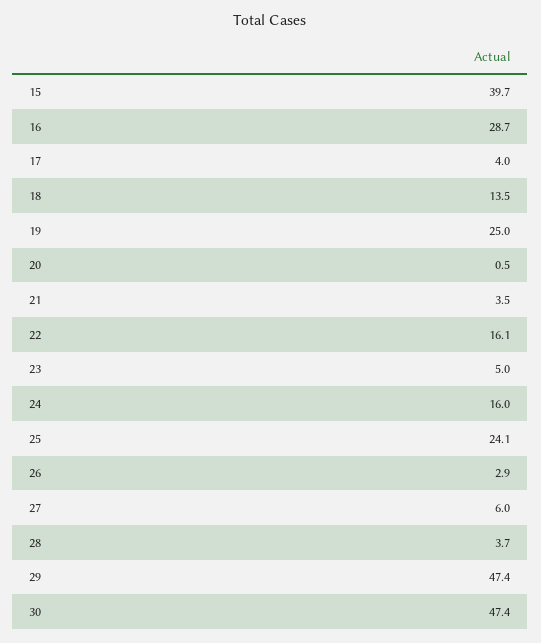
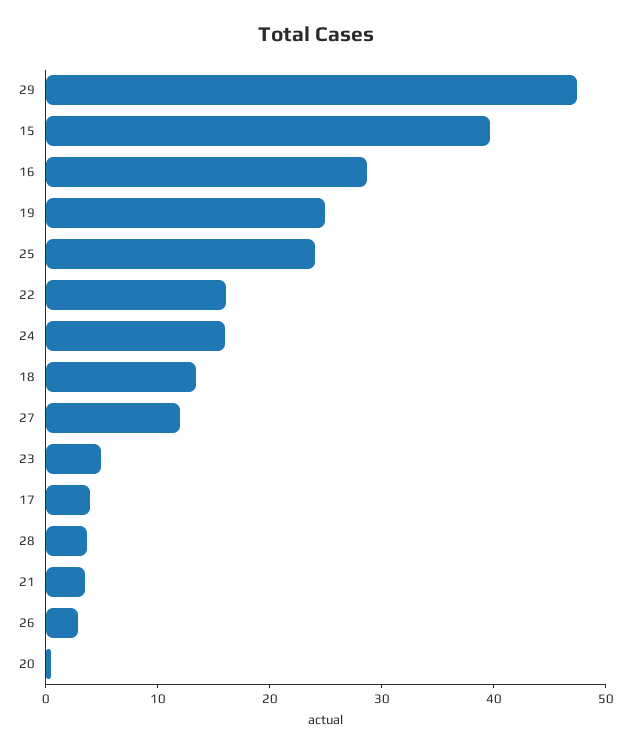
27: 6 -> 12
30: 47.4 -> none

